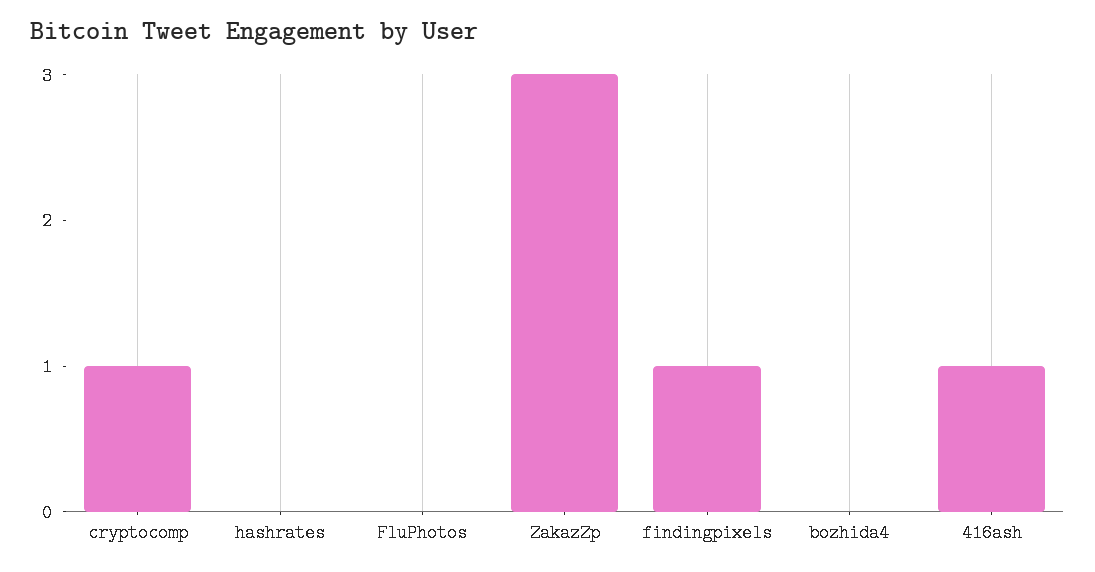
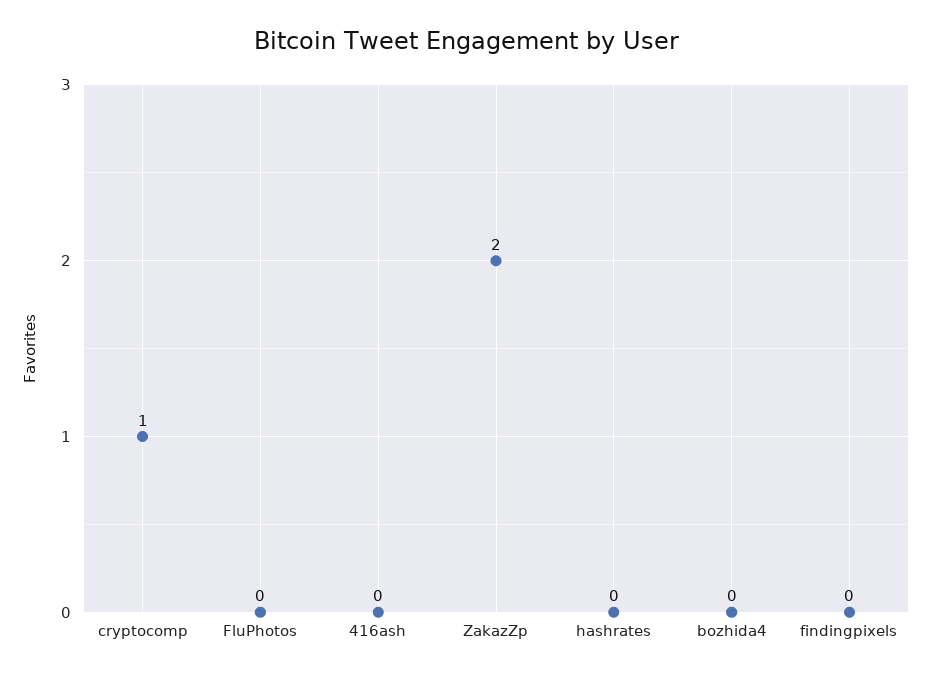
ZakazZp: 3 -> 2
findingpixels: 1 -> 0
416ash: 1 -> 0

